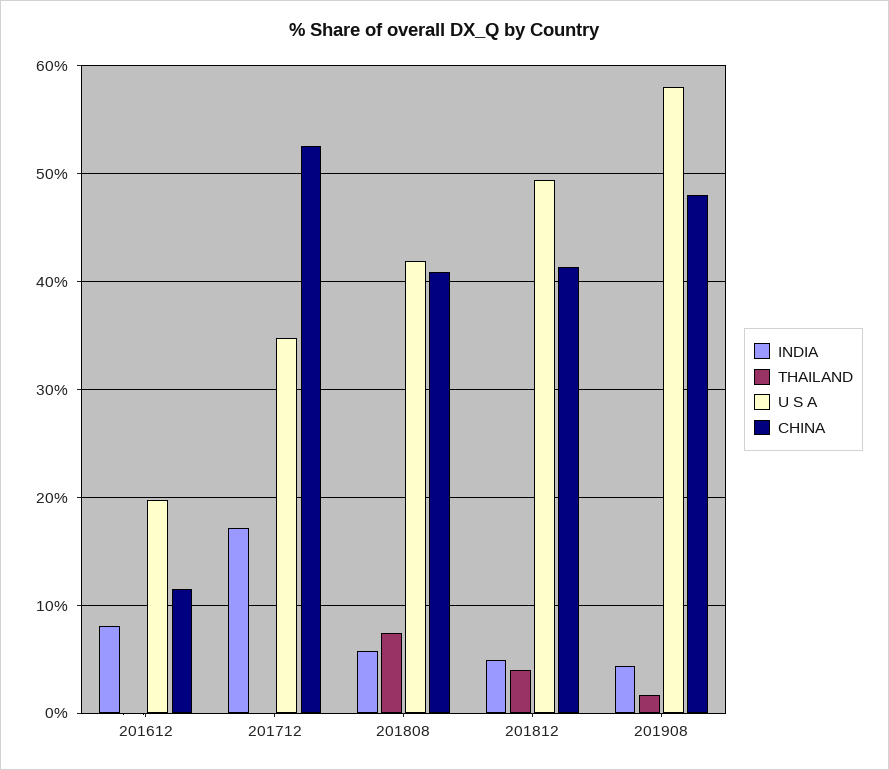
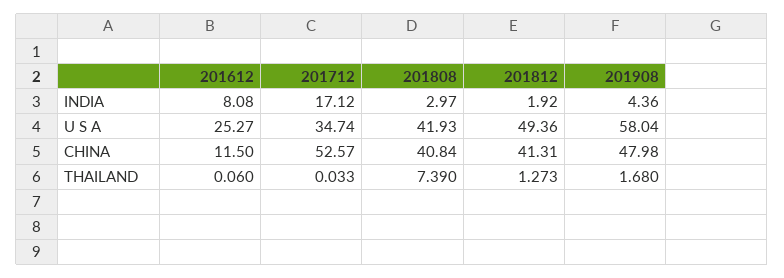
U S A, 201612: 20 -> 25.27
INDIA, 201808: 6 -> 2.97
INDIA, 201812: 5 -> 1.92
THAILAND, 201812: 4 -> 1.273

